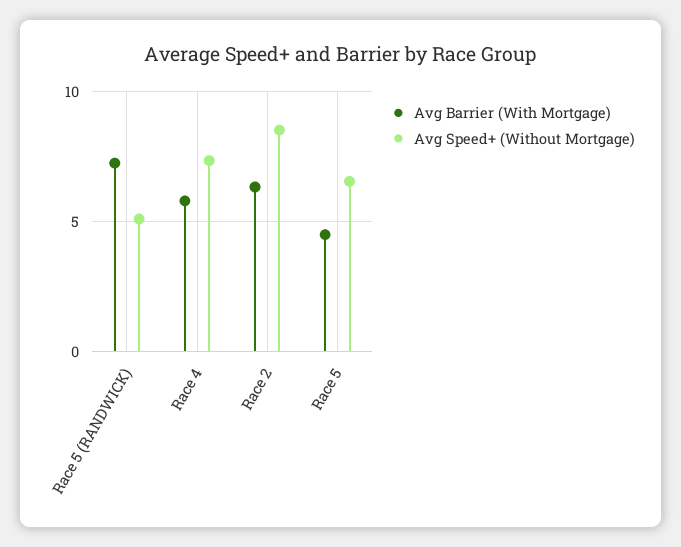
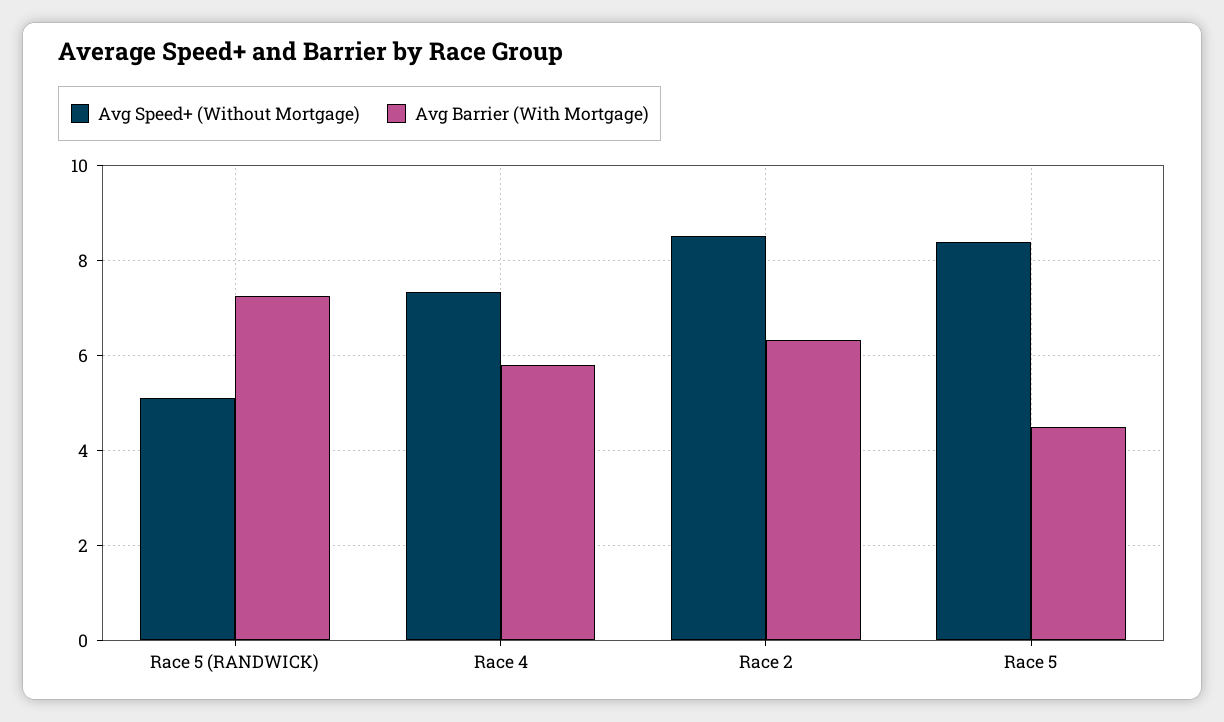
Avg Speed+ (Without Mortgage), Race 5: 6.5 -> 8.4

